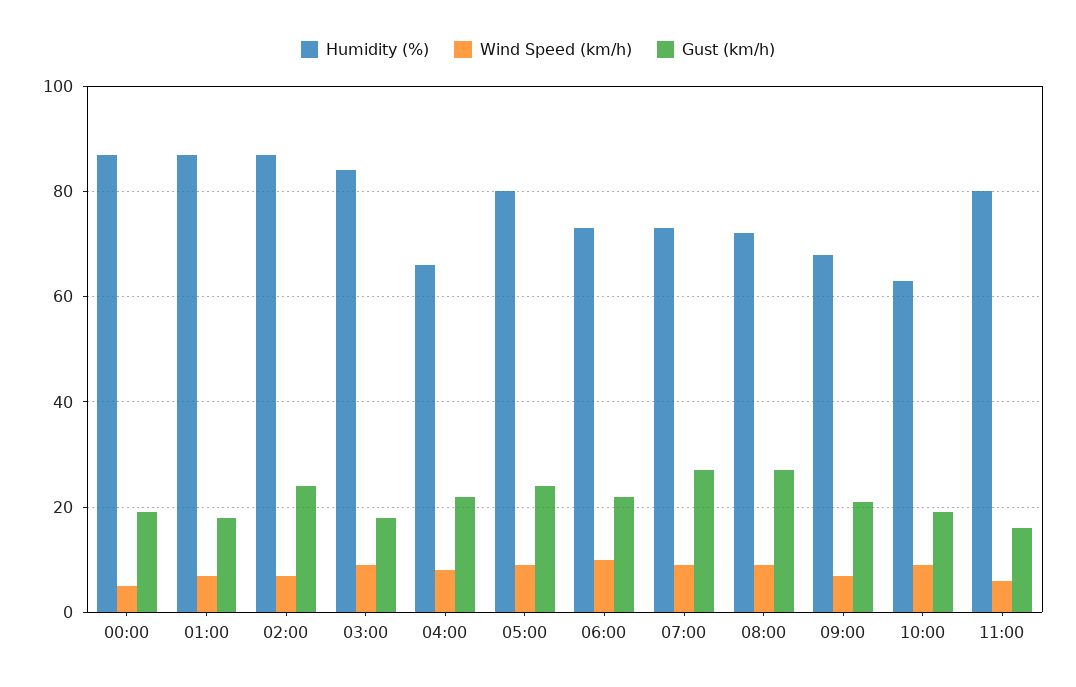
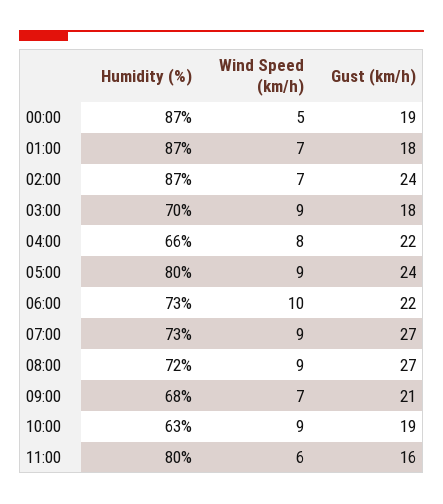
Humidity (%), 03:00: 85 -> 70

